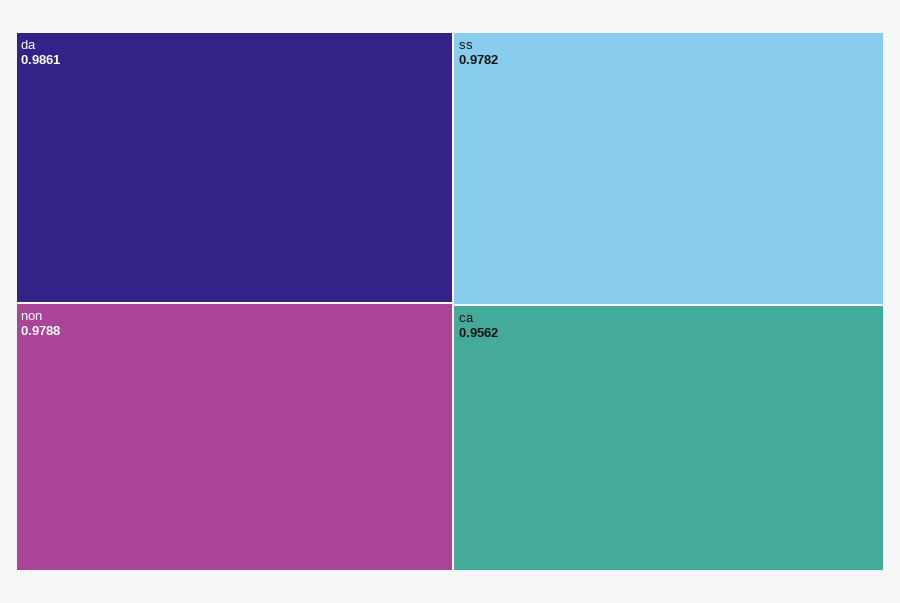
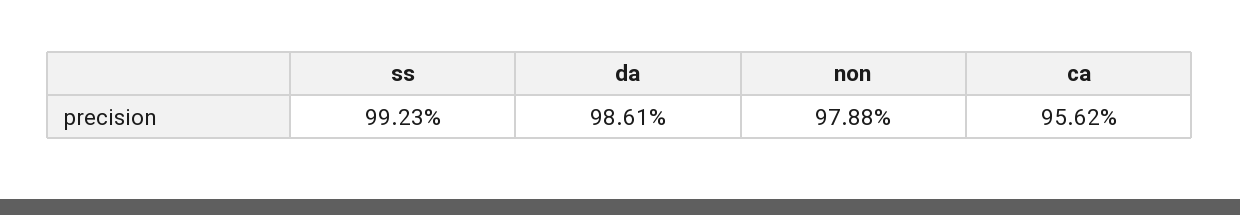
ss: 0.9782 -> 0.9923

